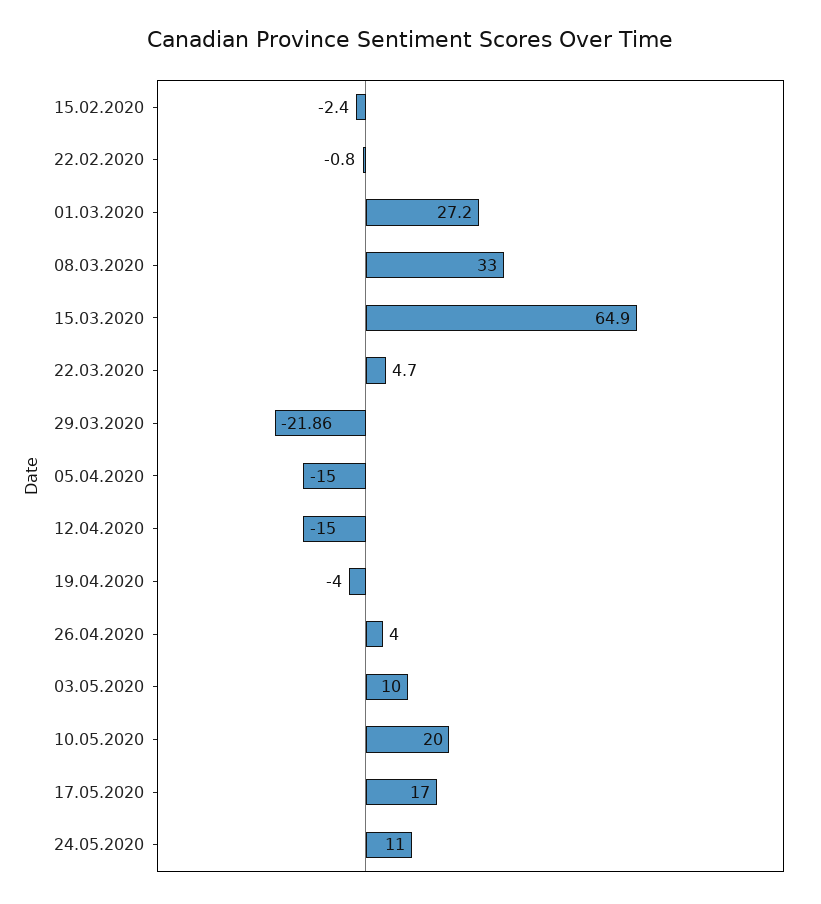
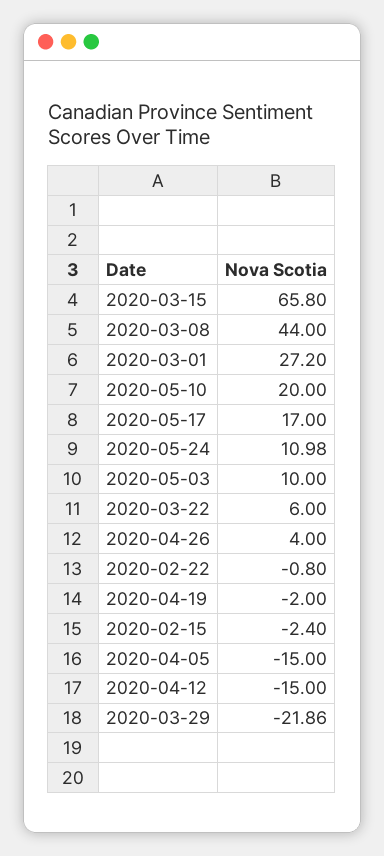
08.03.2020: 33 -> 44
15.03.2020: 64.9 -> 65.8
22.03.2020: 4.7 -> 6
19.04.2020: -4 -> -2
24.05.2020: 11 -> 10.98

